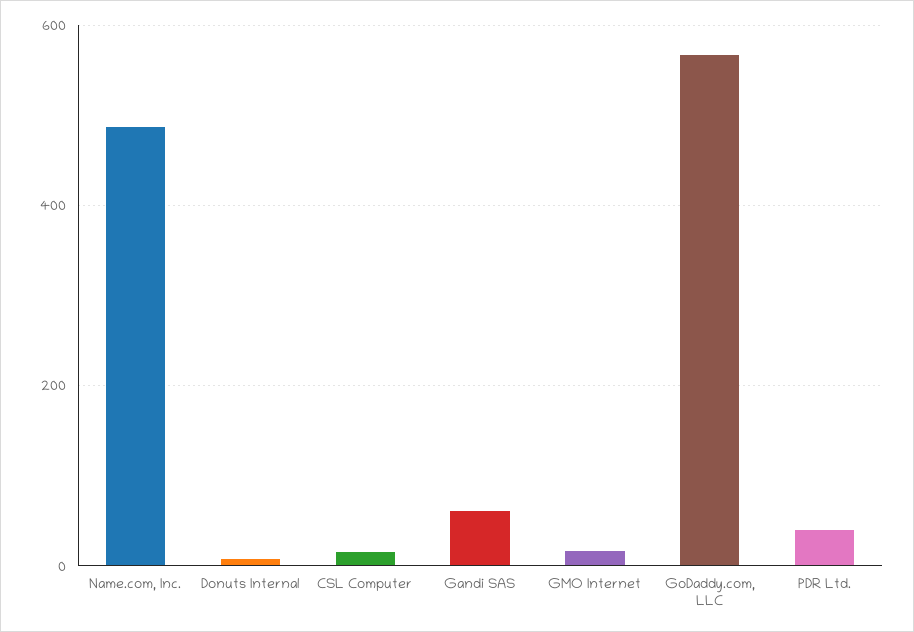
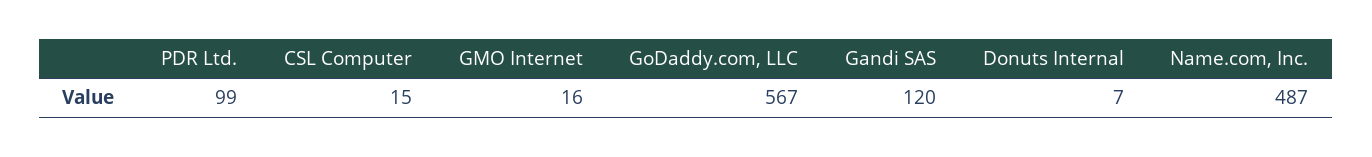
Gandi SAS: 60 -> 120
PDR Ltd.: 40 -> 99

